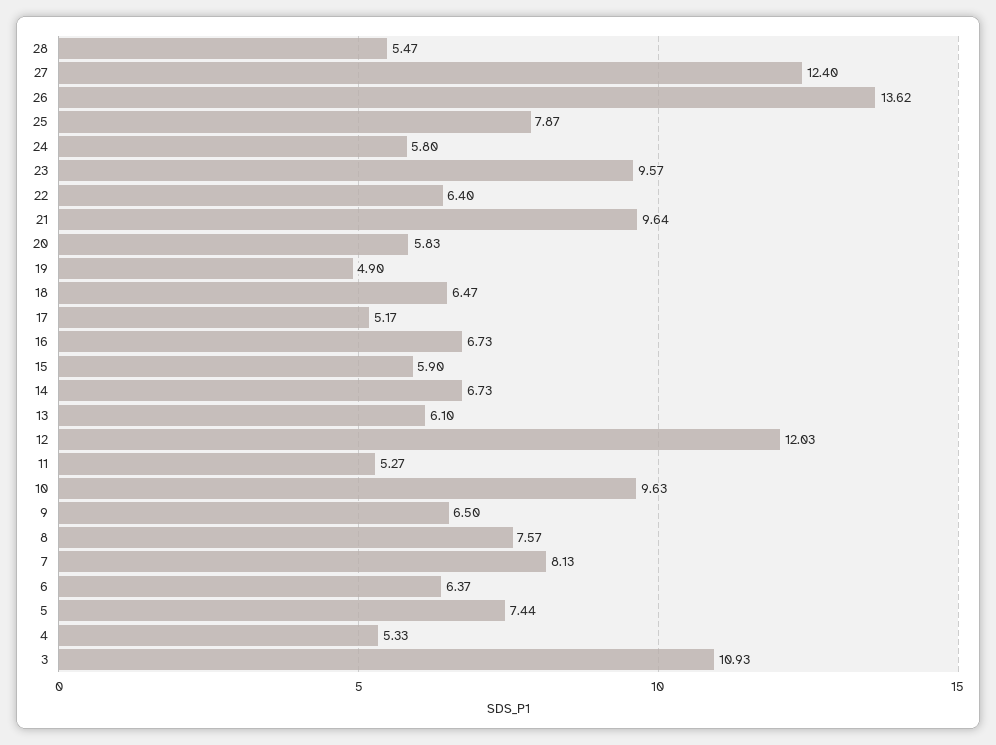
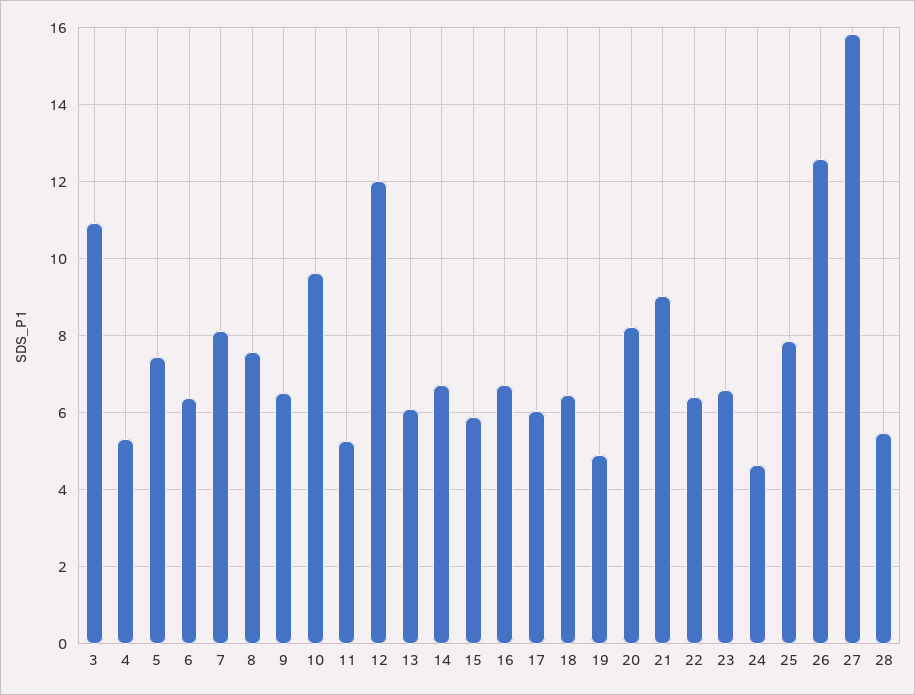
27: 12.4 -> 15.8
26: 13.62 -> 12.6
24: 5.8 -> 4.6
23: 9.57 -> 6.6
21: 9.64 -> 9
20: 5.83 -> 8.2
17: 5.17 -> 6

